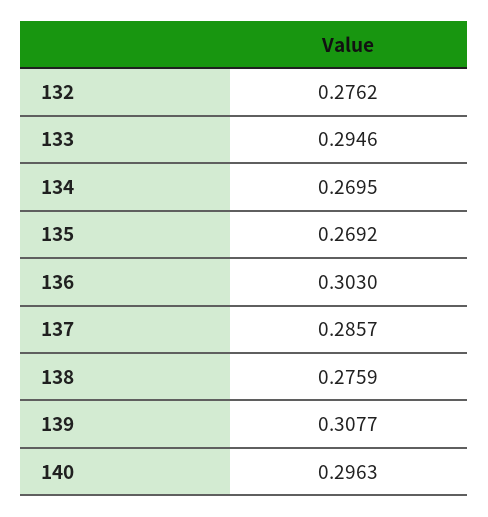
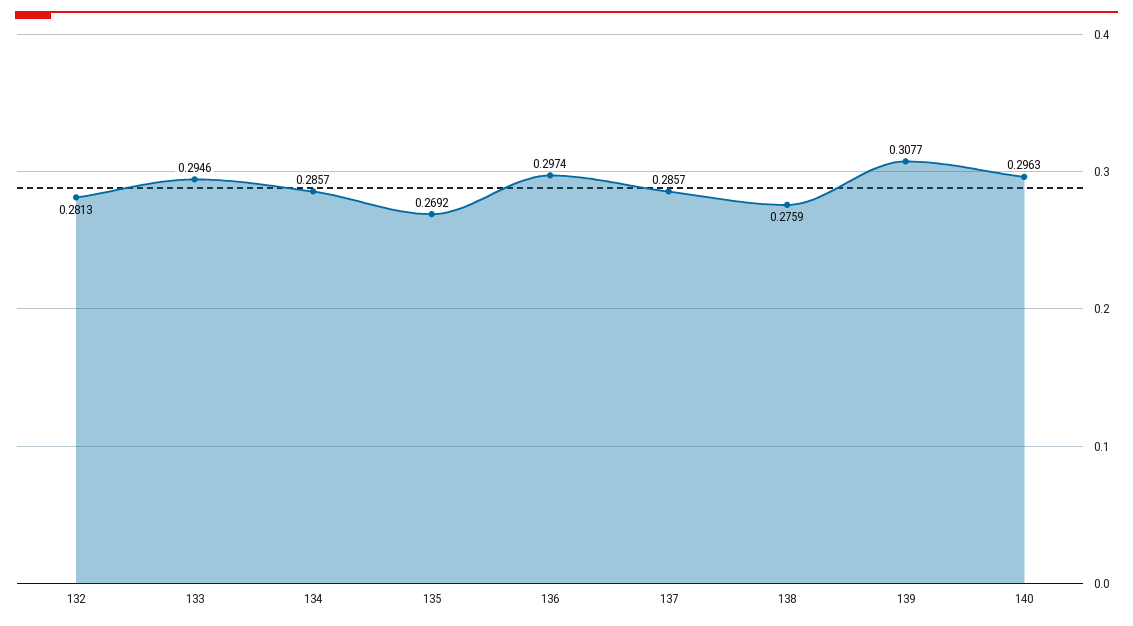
132: 0.2762 -> 0.2813
134: 0.2695 -> 0.2857
136: 0.303 -> 0.2974

